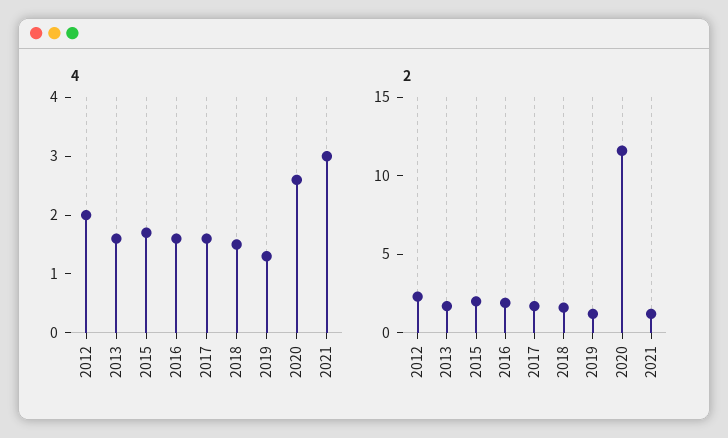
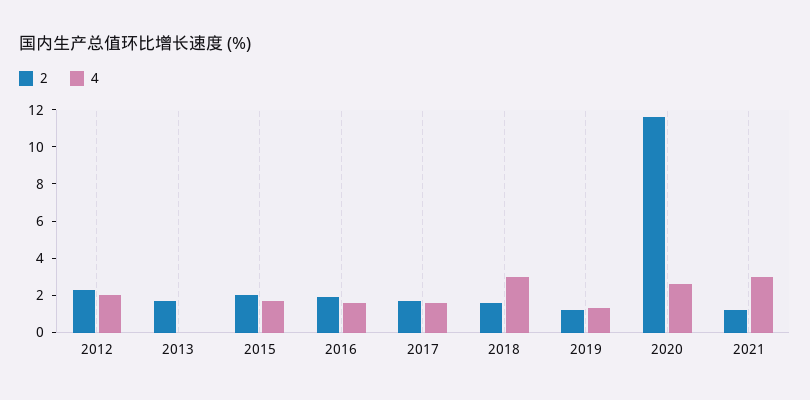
4, 2013: 1.5 -> 0
4, 2018: 1.5 -> 3

